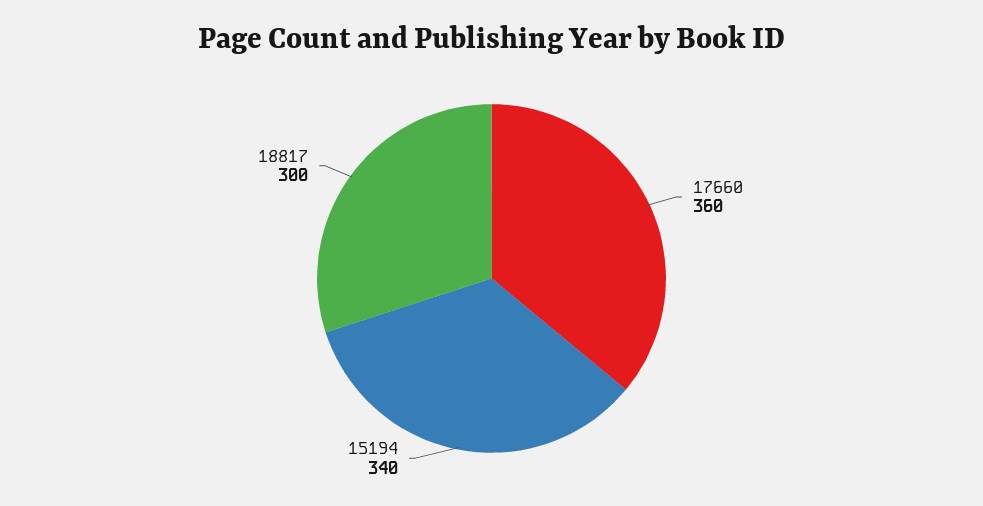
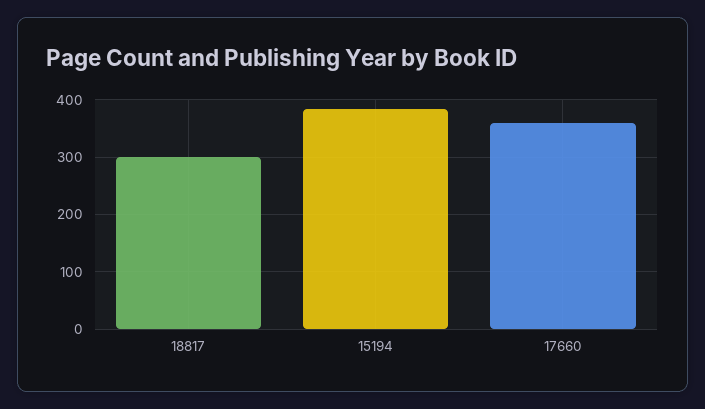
15194: 340 -> 380

